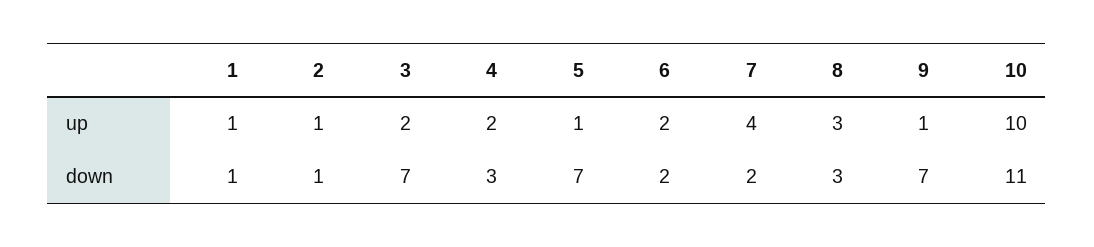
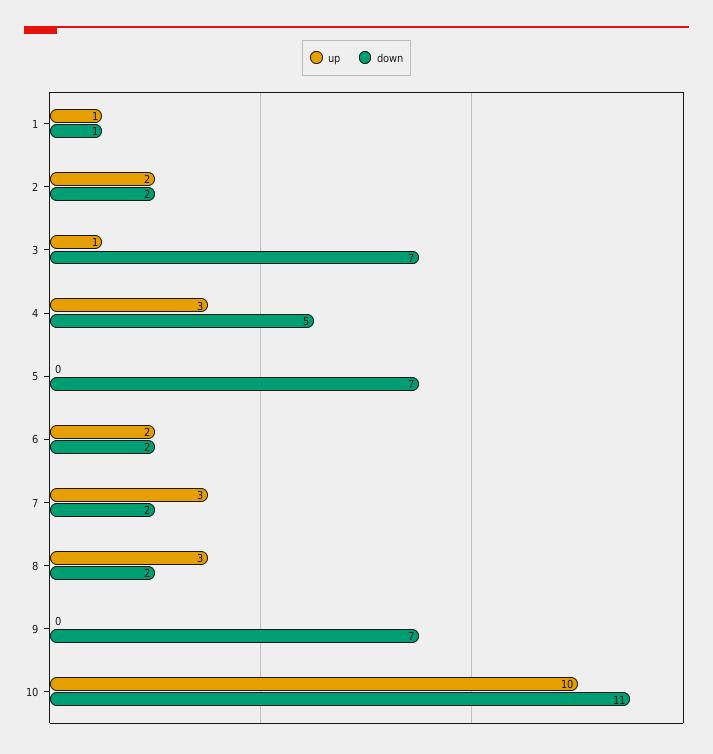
up, 2: 1 -> 2
up, 3: 2 -> 1
up, 4: 2 -> 3
up, 5: 1 -> 0
up, 7: 4 -> 3
up, 9: 1 -> 0
down, 2: 1 -> 2
down, 4: 3 -> 5
down, 8: 3 -> 2

